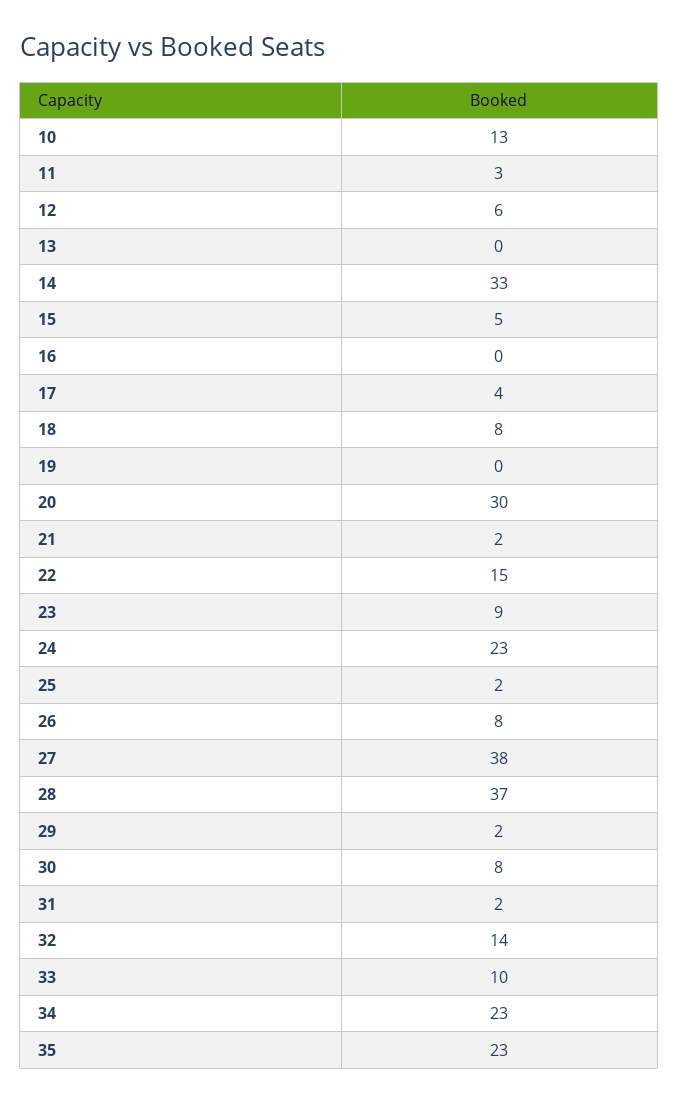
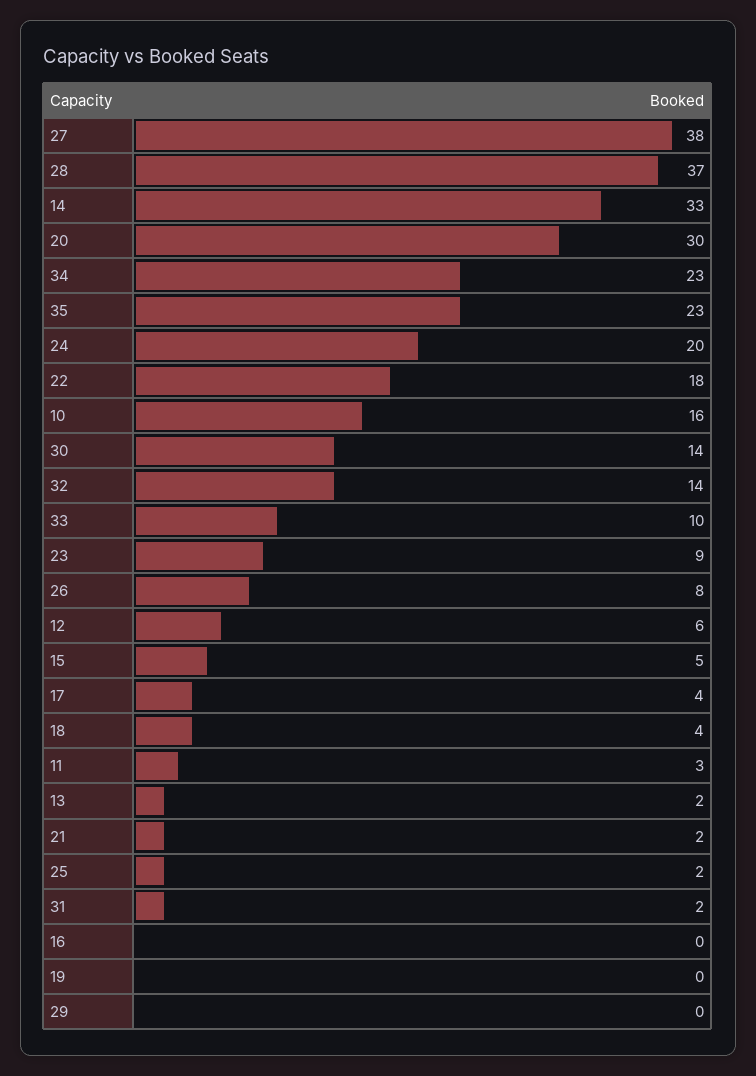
10: 13 -> 16
13: 0 -> 2
18: 8 -> 4
22: 15 -> 18
24: 23 -> 20
29: 2 -> 0
30: 8 -> 14

